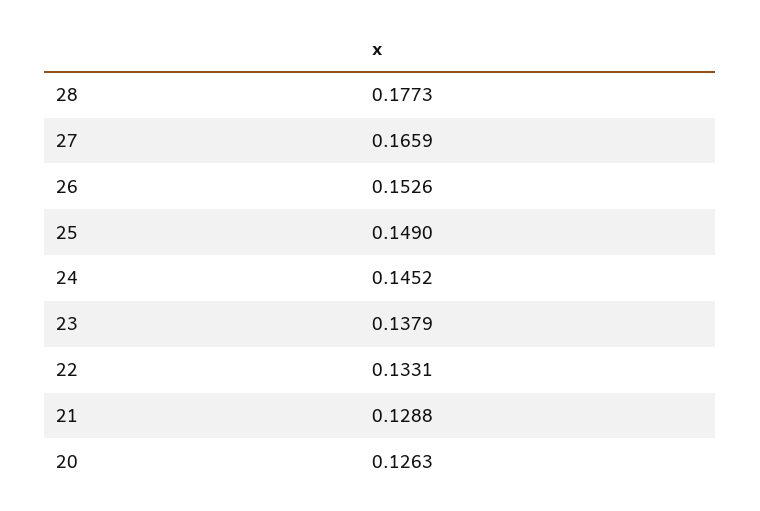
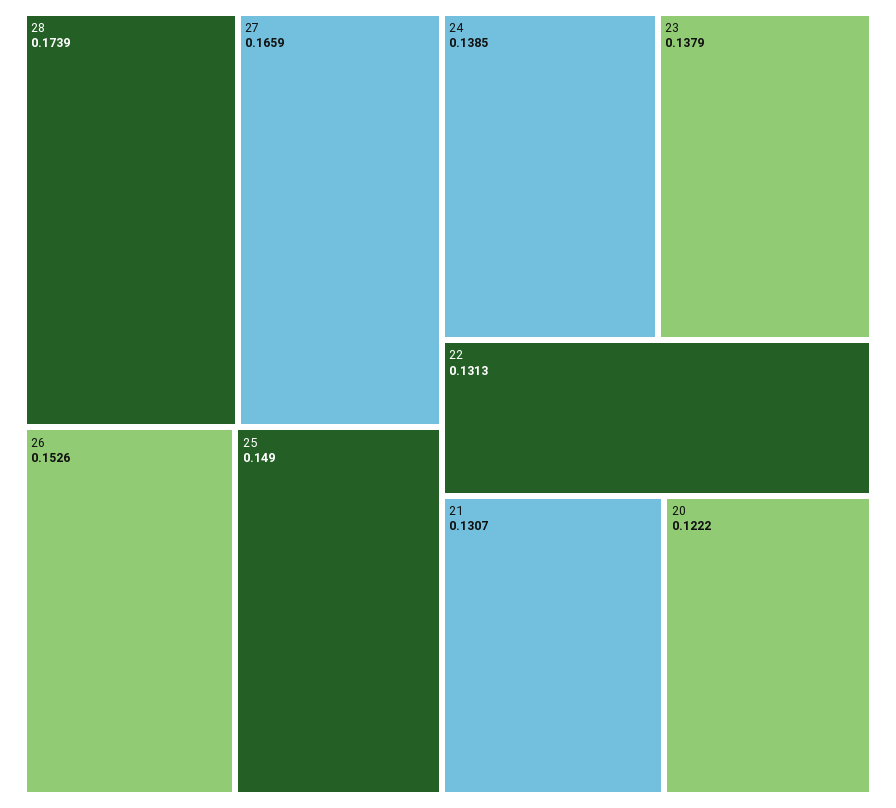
28: 0.1773 -> 0.1739
24: 0.1452 -> 0.1385
22: 0.1331 -> 0.1313
21: 0.1288 -> 0.1307
20: 0.1263 -> 0.1222

